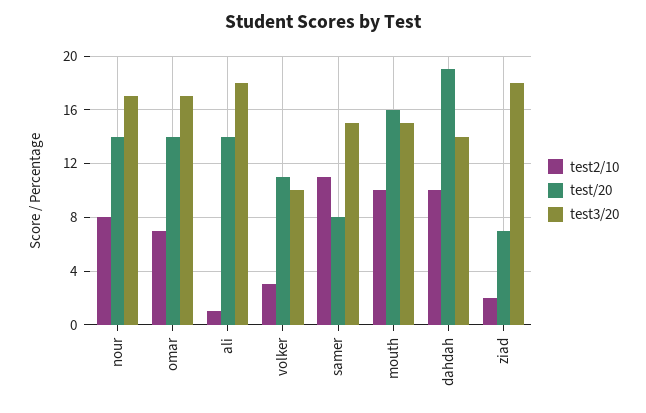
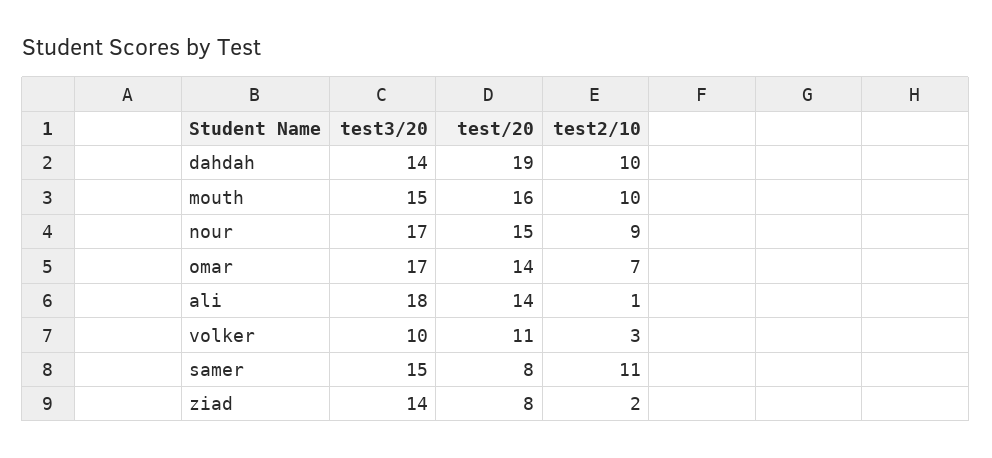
test2/10, nour: 8 -> 9
test/20, nour: 14 -> 15
test/20, ziad: 7 -> 8
test3/20, ziad: 18 -> 14

